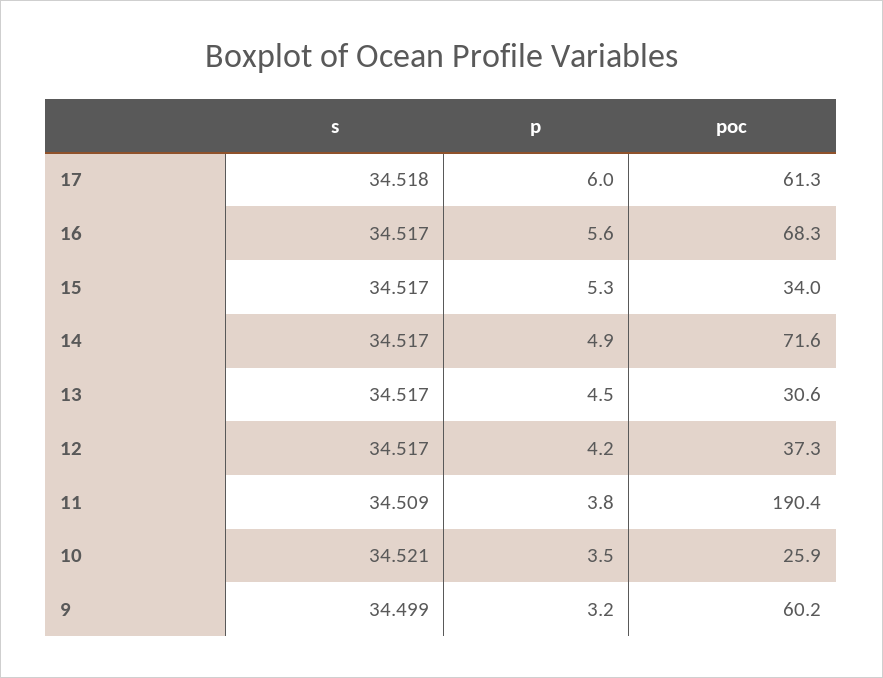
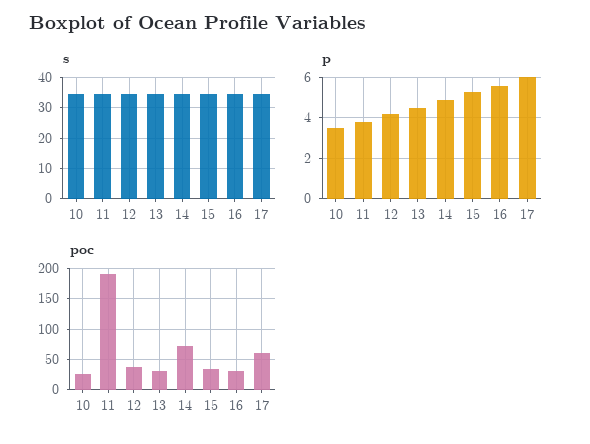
poc, 16: 68.3 -> 30
s, 9: 34.499 -> none
p, 9: 3.2 -> none
poc, 9: 60.2 -> none

